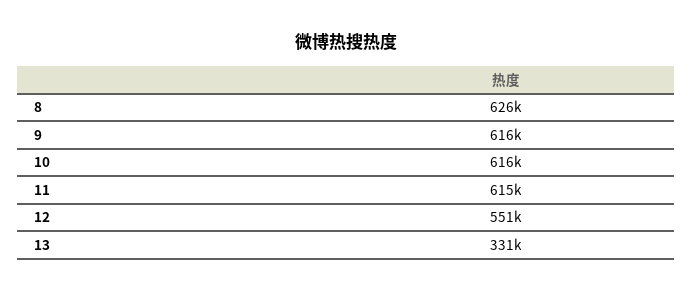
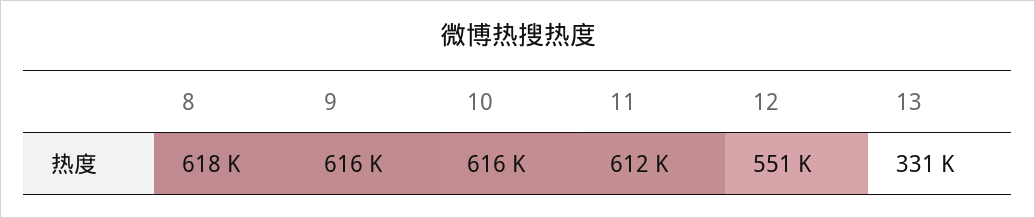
8: 626000 -> 618000
11: 615000 -> 612000

